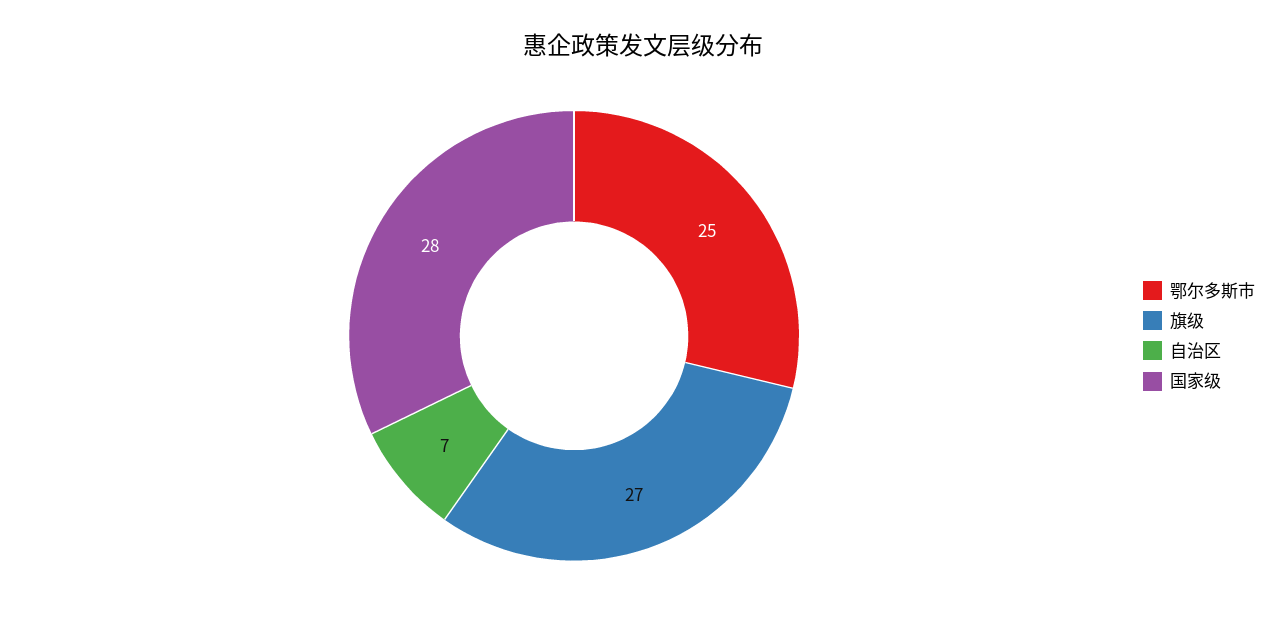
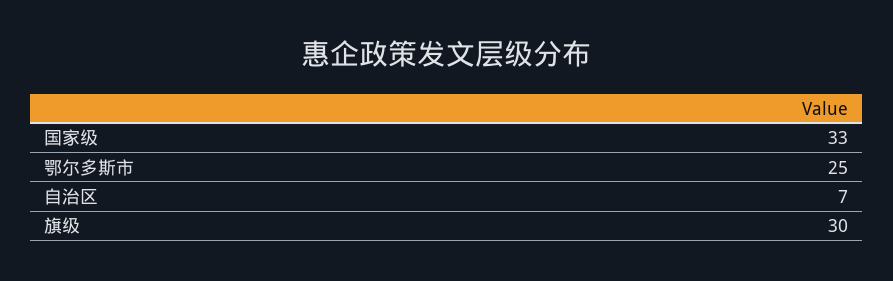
旗级: 27 -> 30
国家级: 28 -> 33

